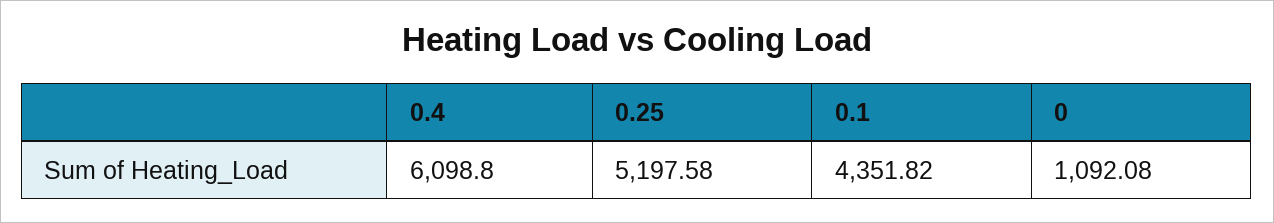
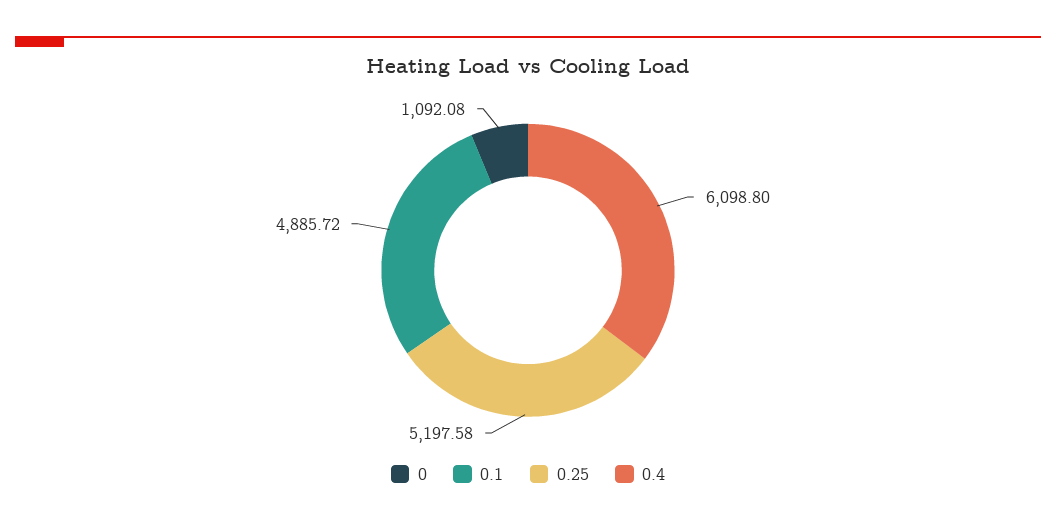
0.1: 4351.82 -> 4885.72

